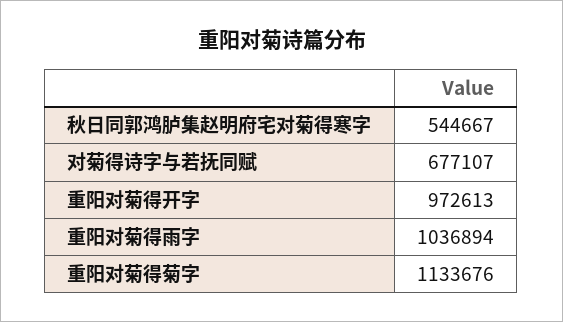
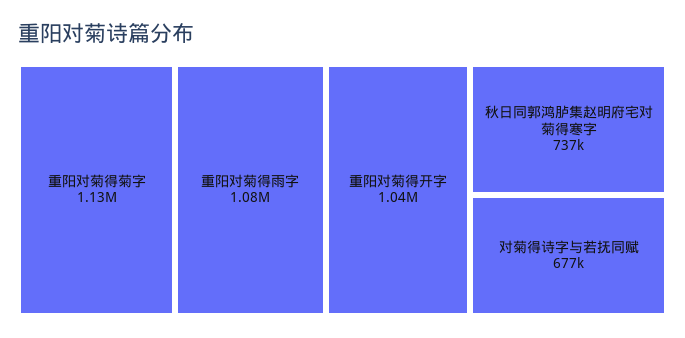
秋日同郭鸿胪集赵明府宅对菊得寒字: 544667 -> 737000
重阳对菊得开字: 972613 -> 1040000
重阳对菊得雨字: 1036894 -> 1080000

